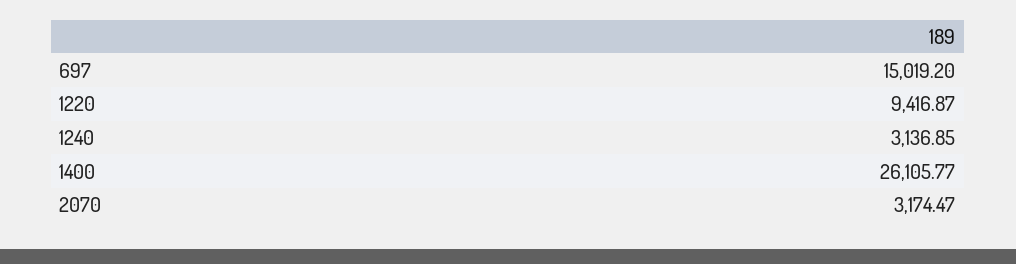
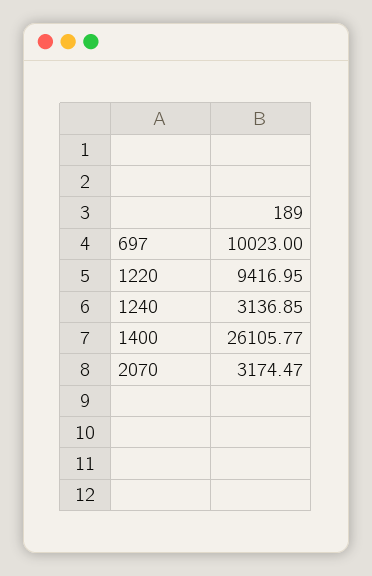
697: 15019.2 -> 10023
1220: 9416.87 -> 9416.95

